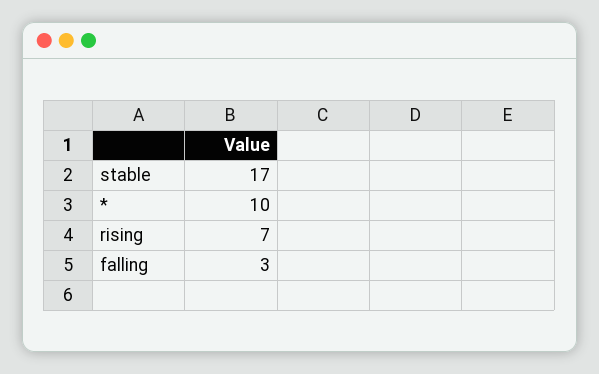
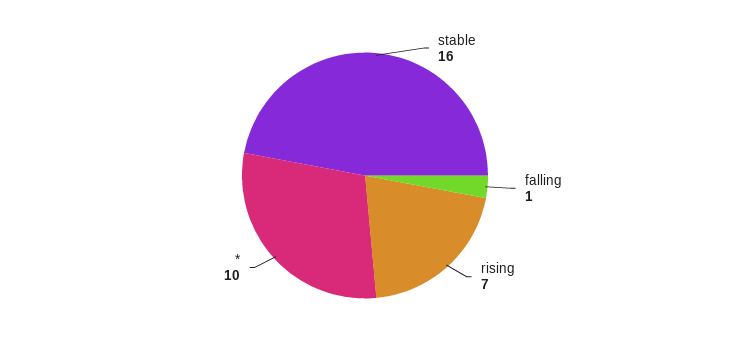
stable: 17 -> 16
falling: 3 -> 1

